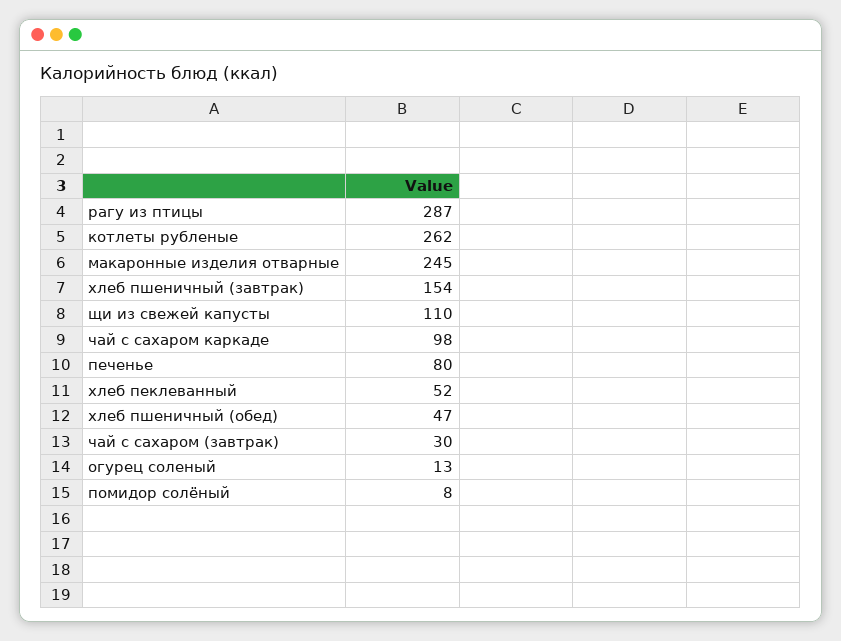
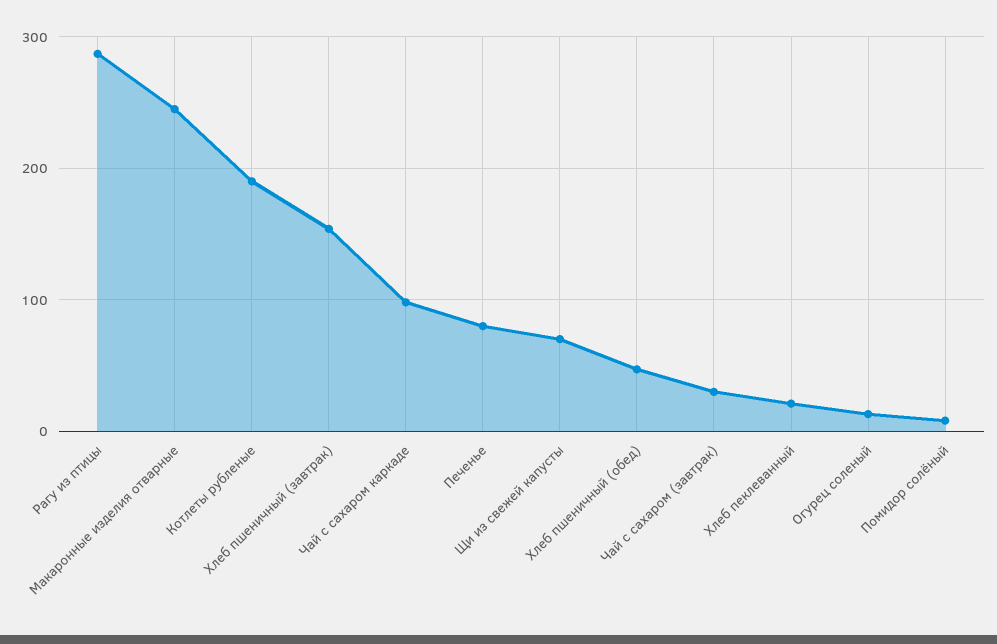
котлеты рубленые: 262 -> 190
щи из свежей капусты: 110 -> 70
хлеб пеклеванный: 52 -> 20

